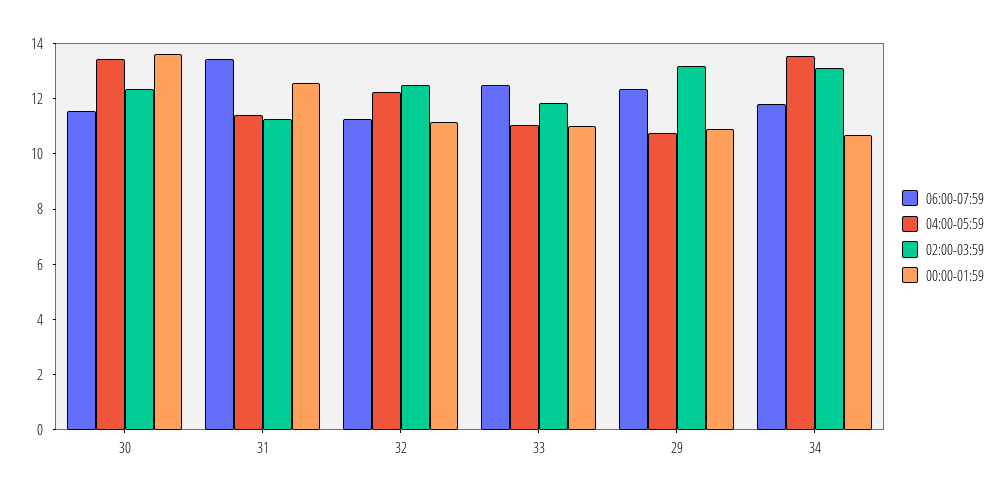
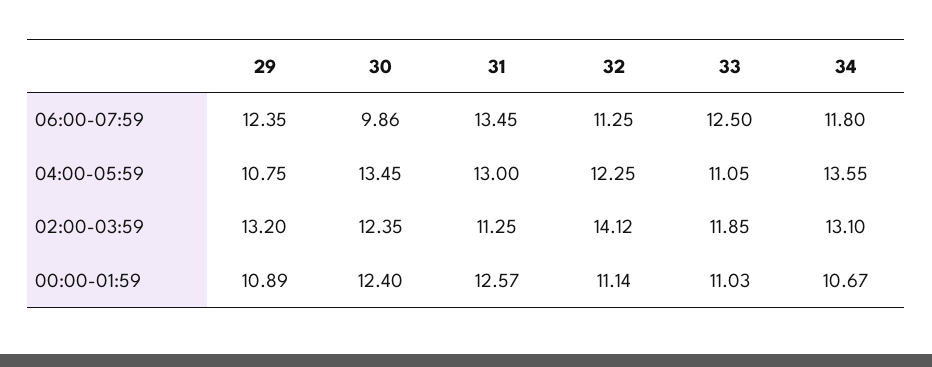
06:00-07:59, 30: 11.5 -> 9.86
00:00-01:59, 30: 13.5 -> 12.4
04:00-05:59, 31: 11.5 -> 13
02:00-03:59, 32: 12.5 -> 14.12

